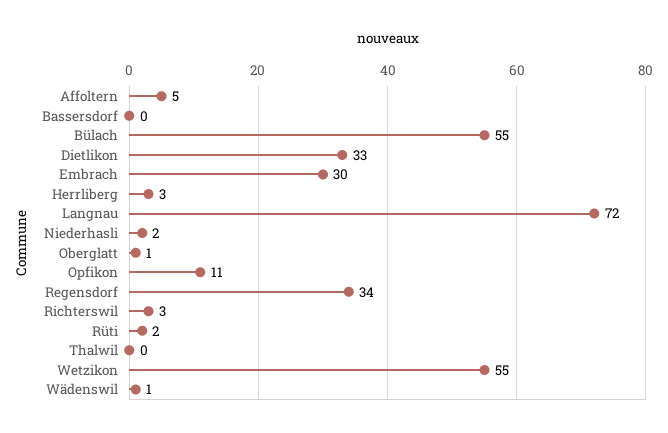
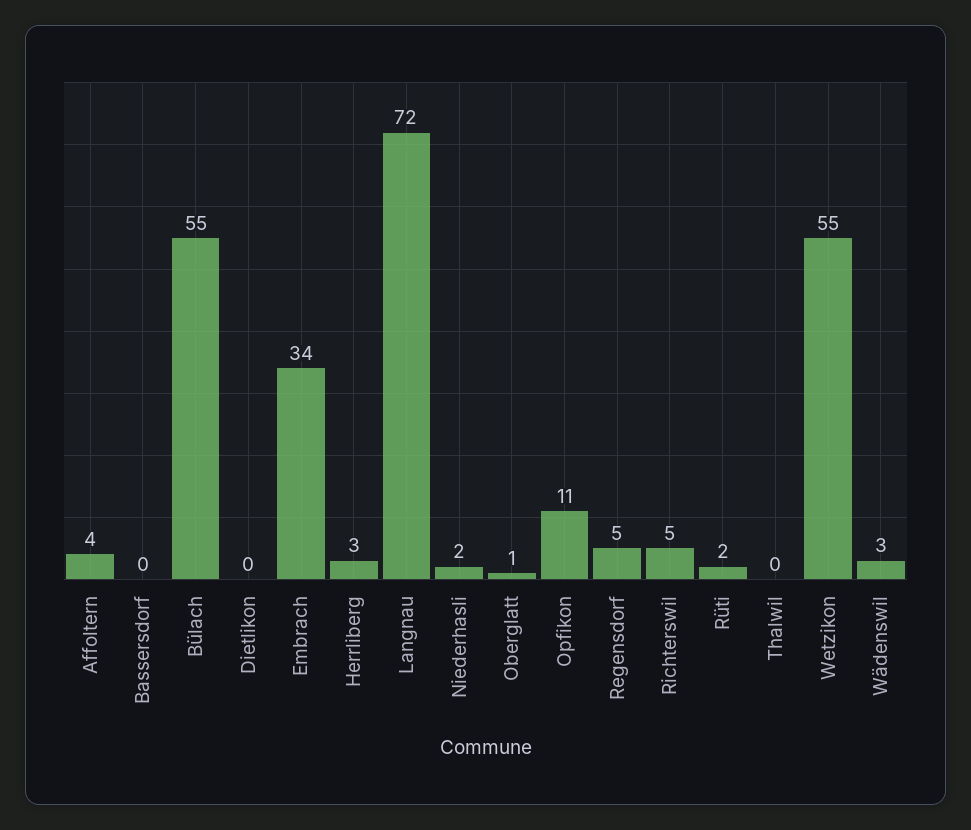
Affoltern: 5 -> 4
Dietlikon: 33 -> 0
Embrach: 30 -> 34
Regensdorf: 34 -> 5
Richterswil: 3 -> 5
Wädenswil: 1 -> 3

